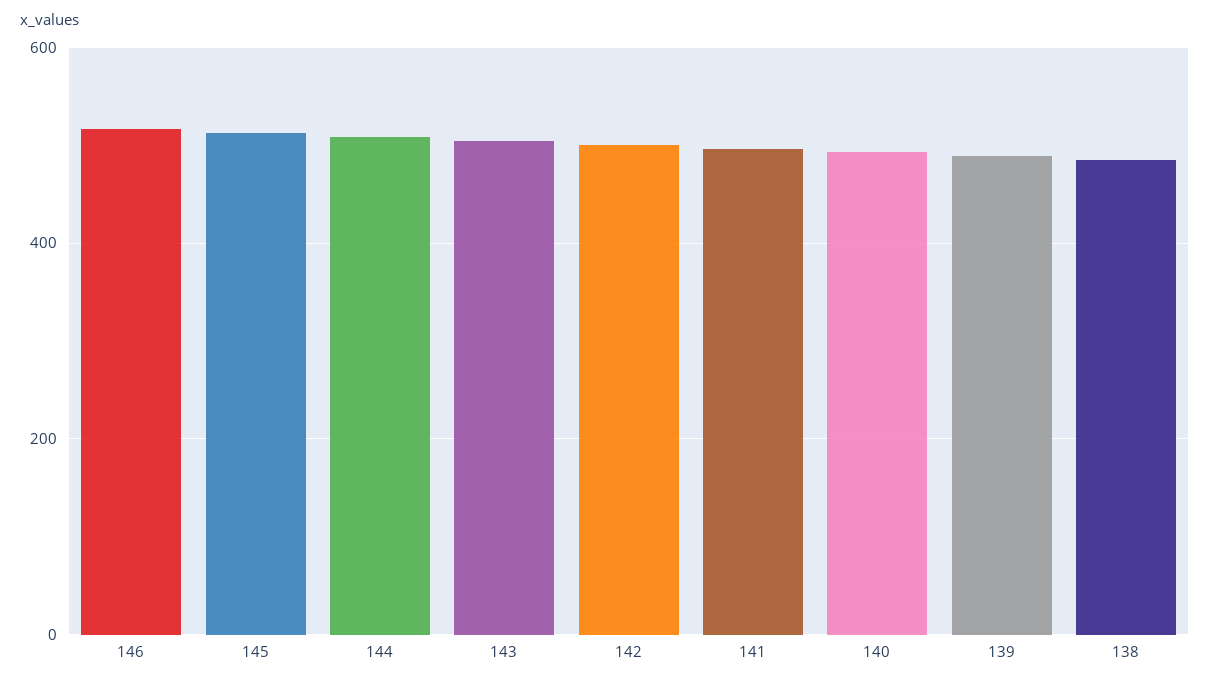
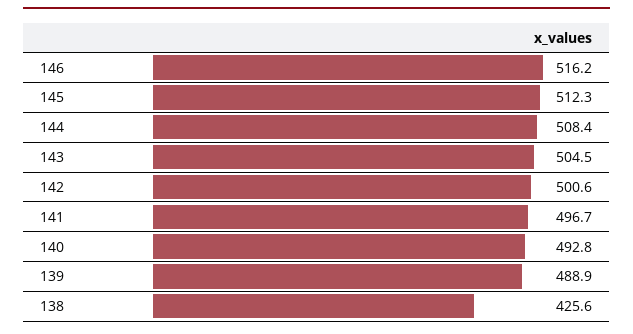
138: 480 -> 425.6

